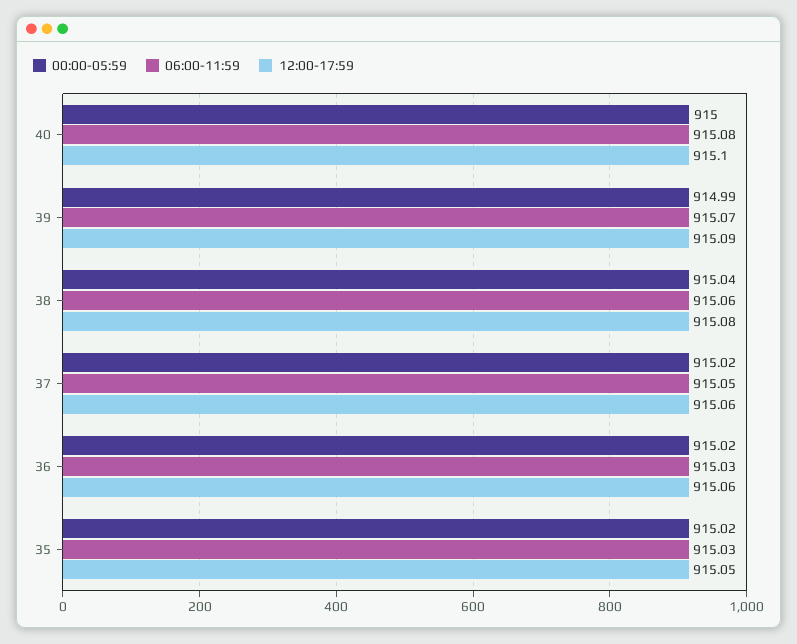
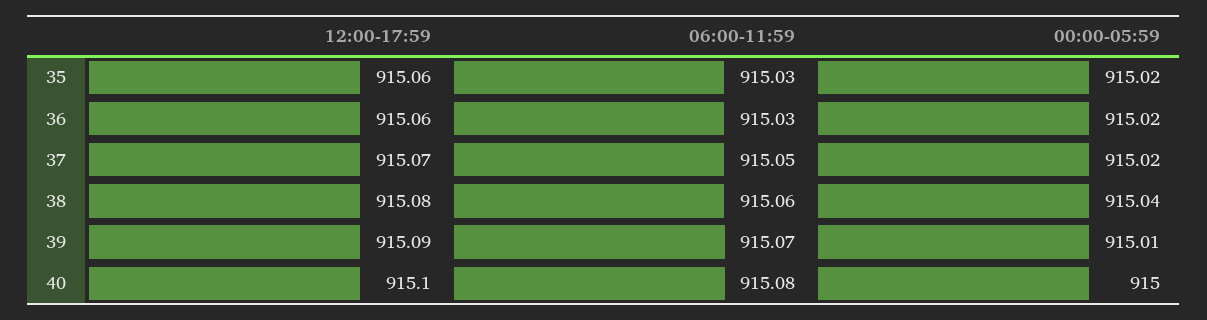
00:00-05:59, 39: 914.99 -> 915.01
12:00-17:59, 37: 915.06 -> 915.07
12:00-17:59, 35: 915.05 -> 915.06

